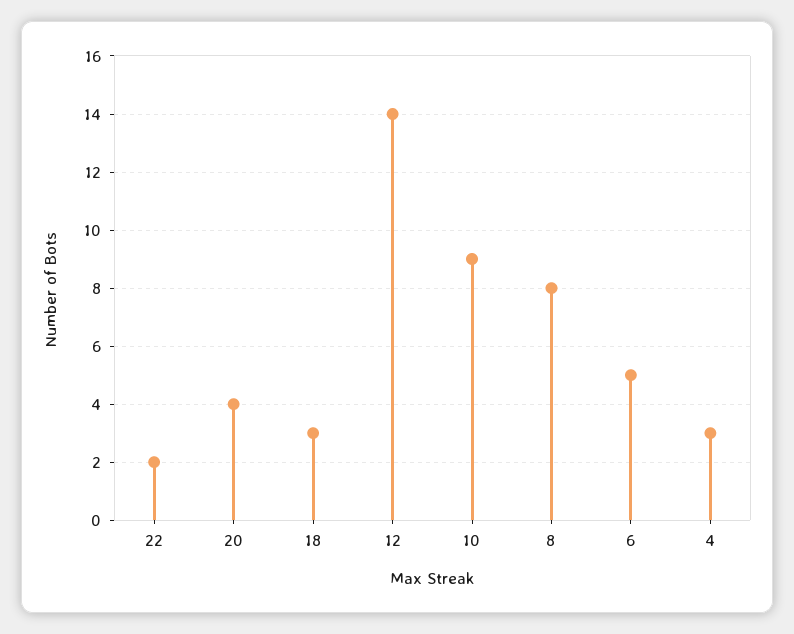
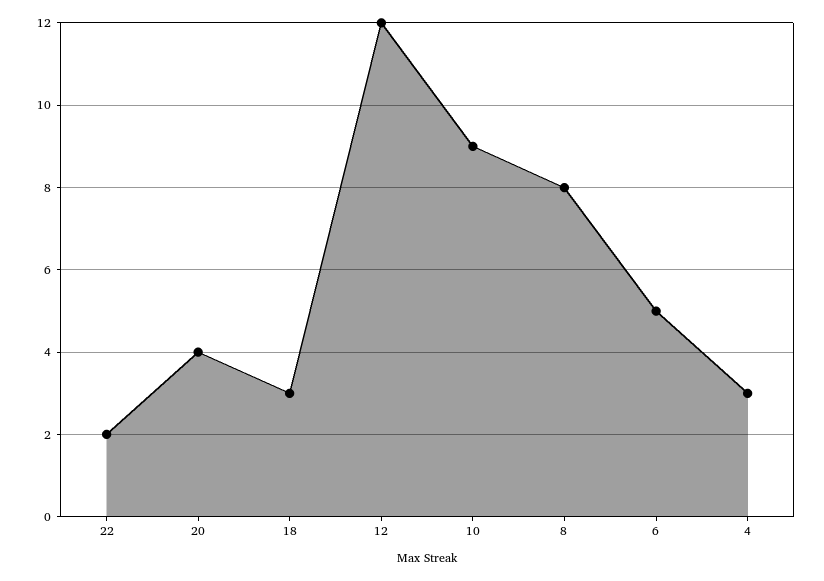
12: 14 -> 12

